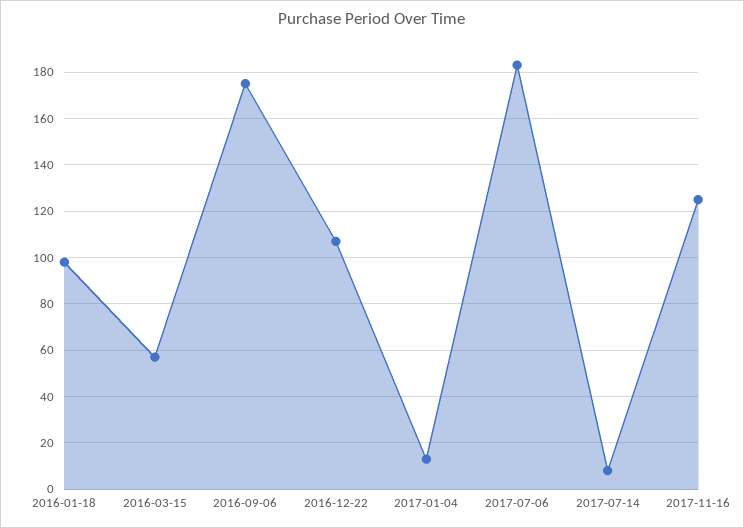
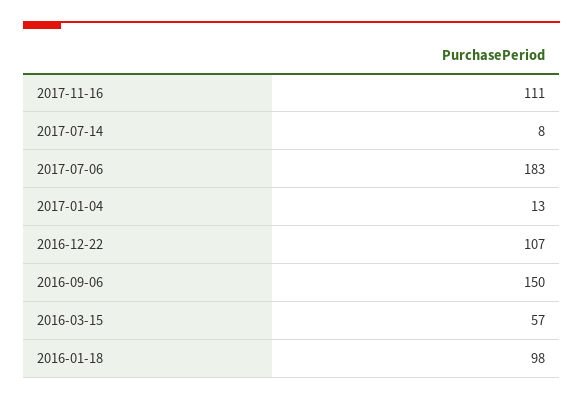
2016-09-06: 175 -> 150
2017-11-16: 125 -> 111

